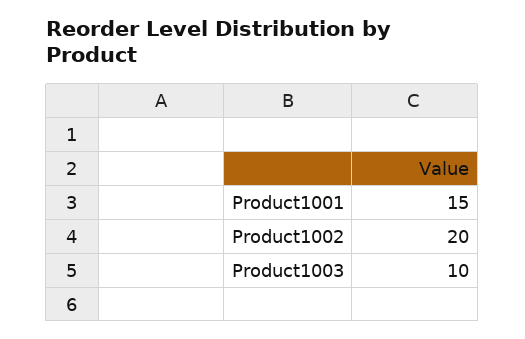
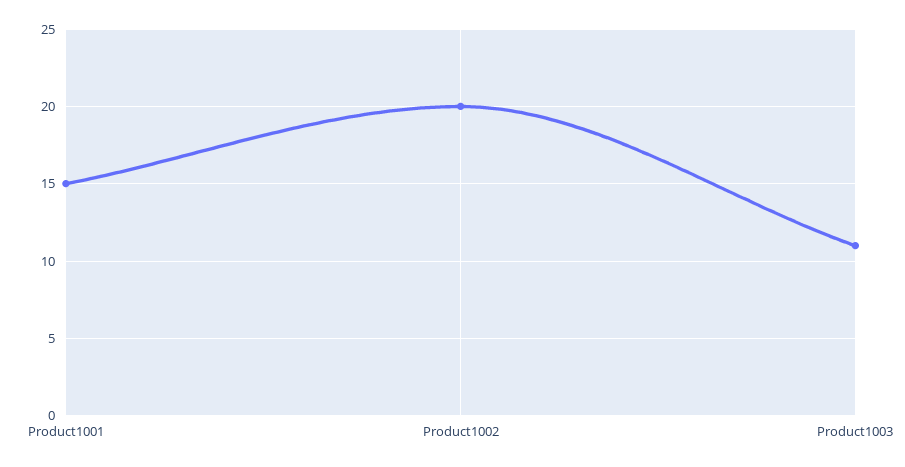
Product1003: 10 -> 11

